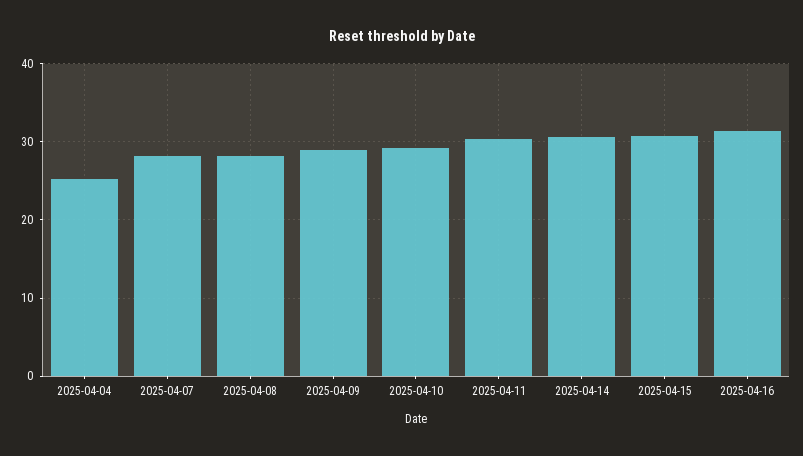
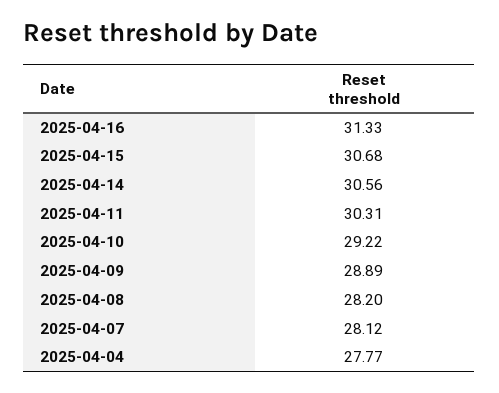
2025-04-04: 25 -> 27.77

